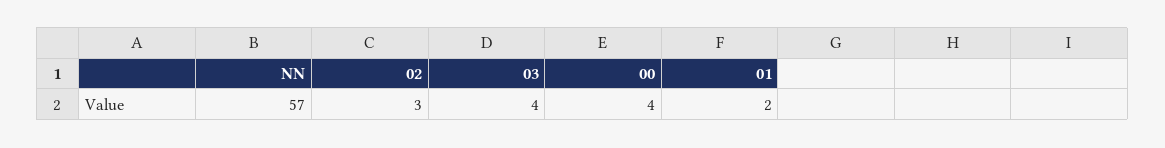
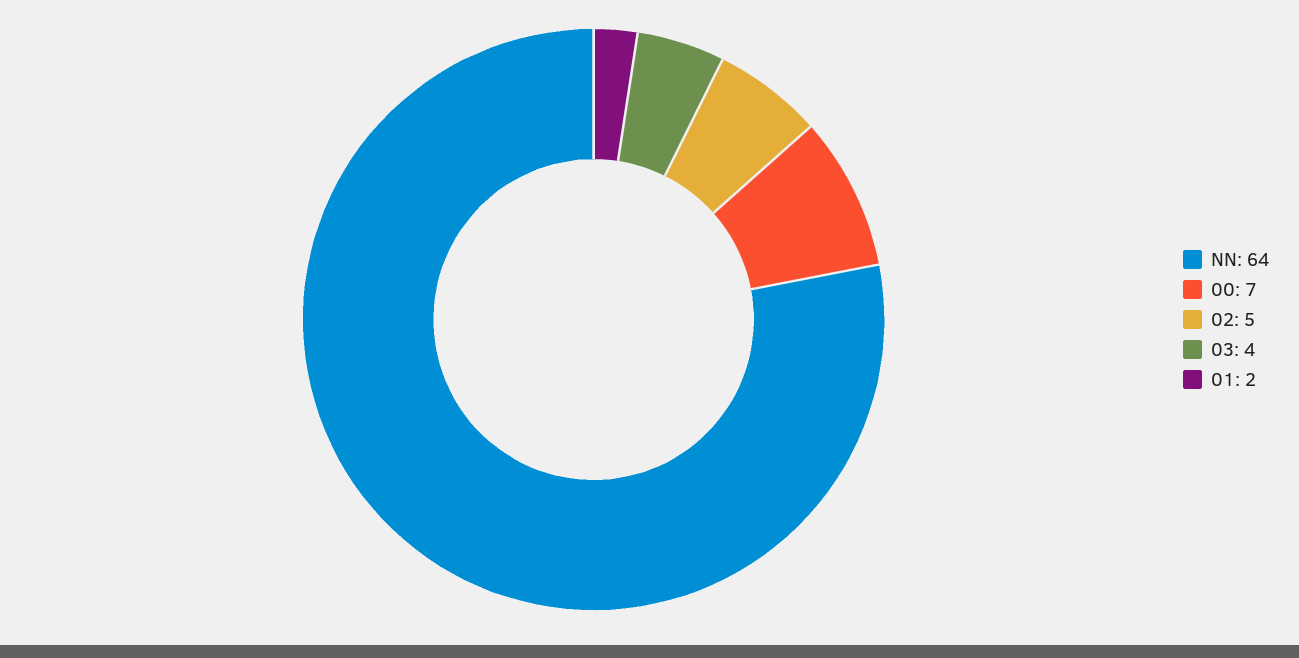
NN: 57 -> 64
02: 3 -> 5
00: 4 -> 7

